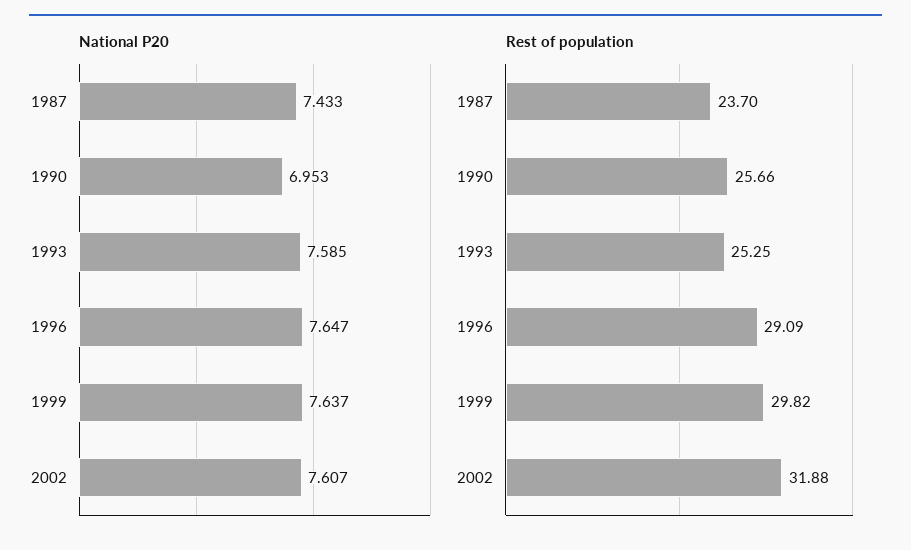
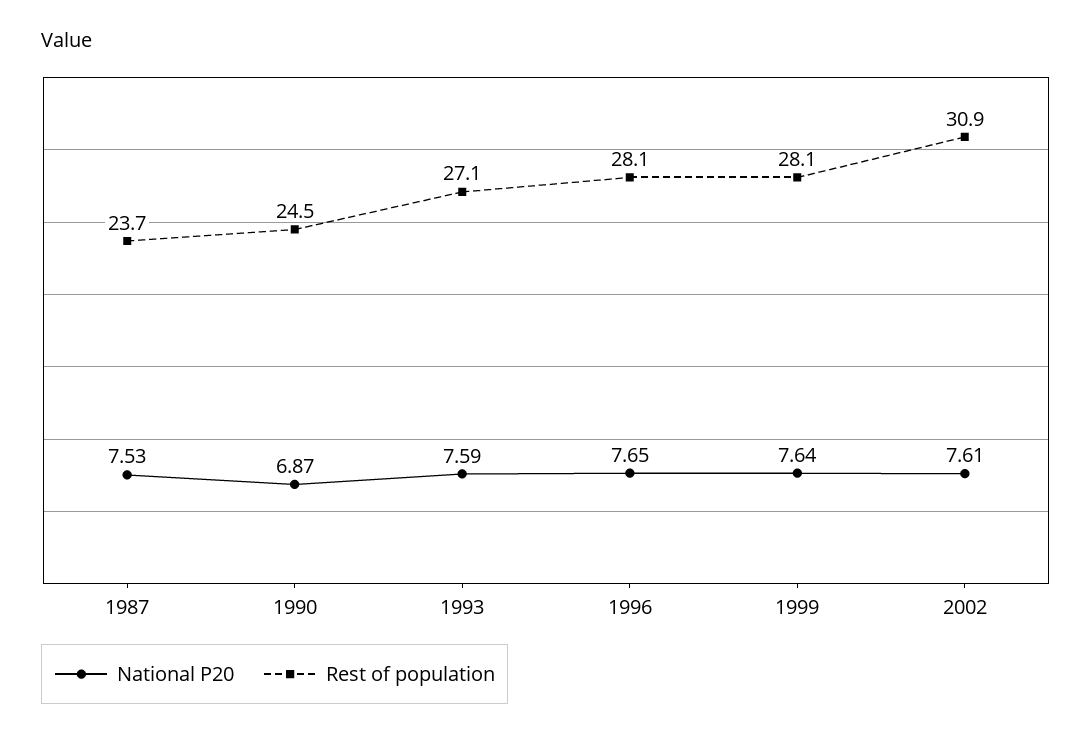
National P20, 1987: 7.433 -> 7.53
National P20, 1990: 6.953 -> 6.87
Rest of population, 1990: 25.66 -> 24.5
Rest of population, 1993: 25.25 -> 27.1
Rest of population, 1996: 29.09 -> 28.1
Rest of population, 1999: 29.82 -> 28.1
Rest of population, 2002: 31.88 -> 30.9

